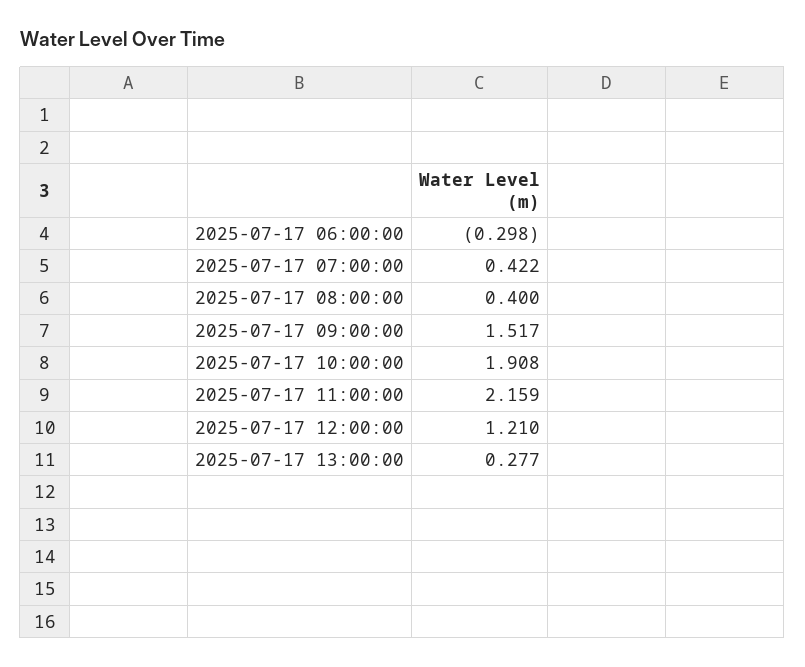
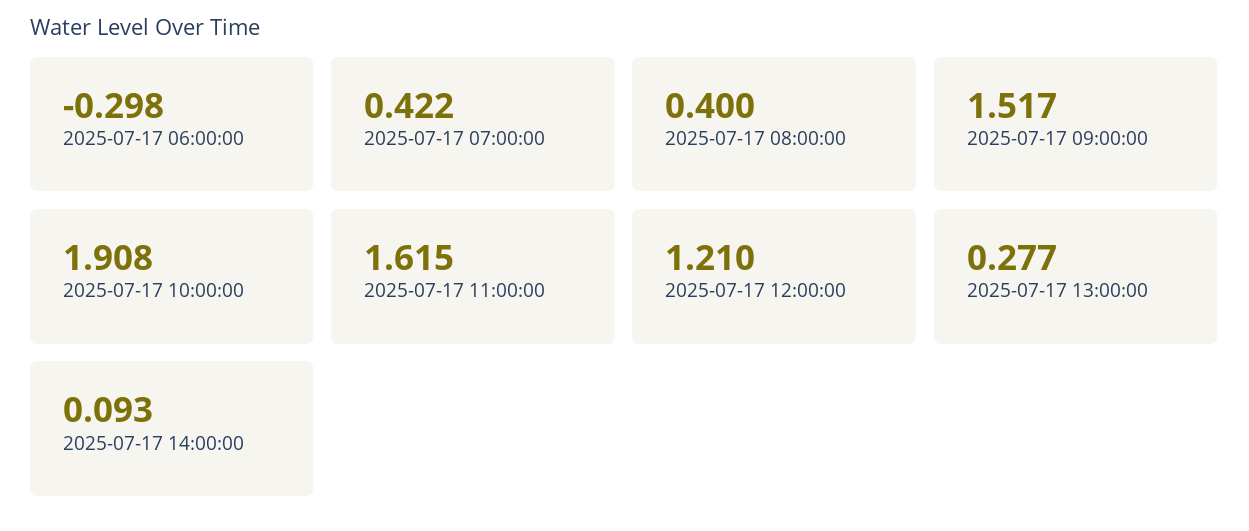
2025-07-17 11:00:00: 2.159 -> 1.615
2025-07-17 14:00:00: none -> 0.093

